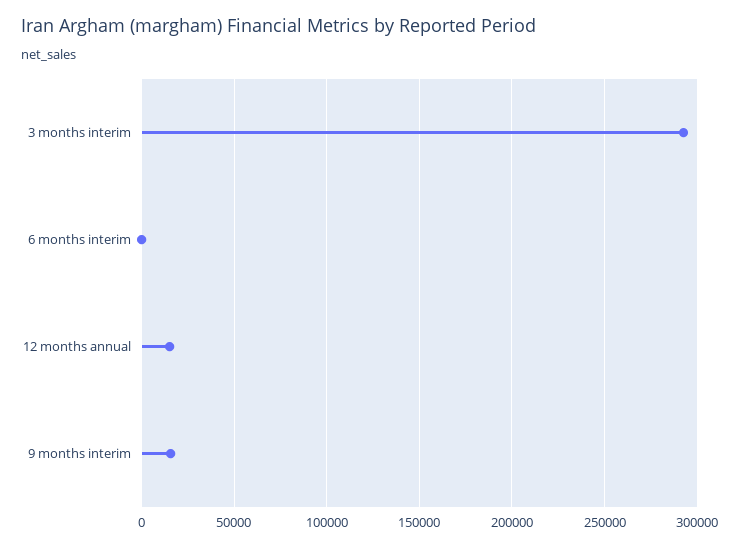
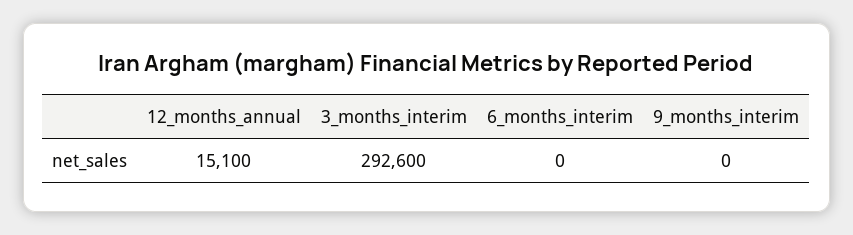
9 months interim: 15000 -> 0

